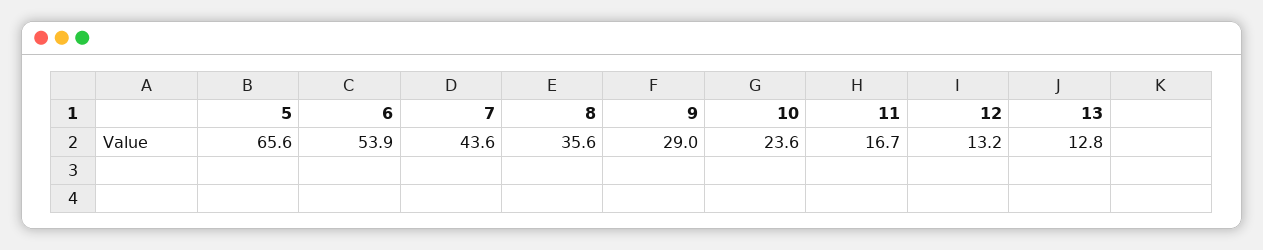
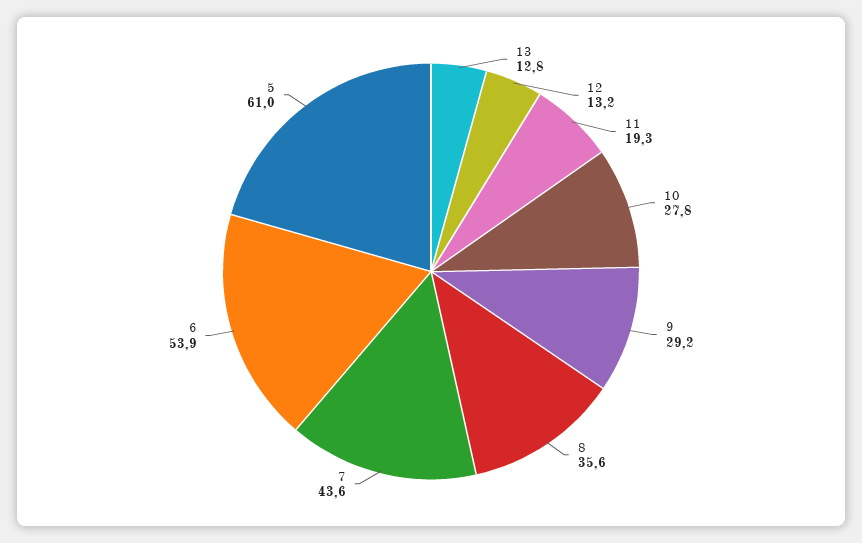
5: 65.6 -> 61
9: 29 -> 29.2
10: 23.6 -> 27.8
11: 16.7 -> 19.3

